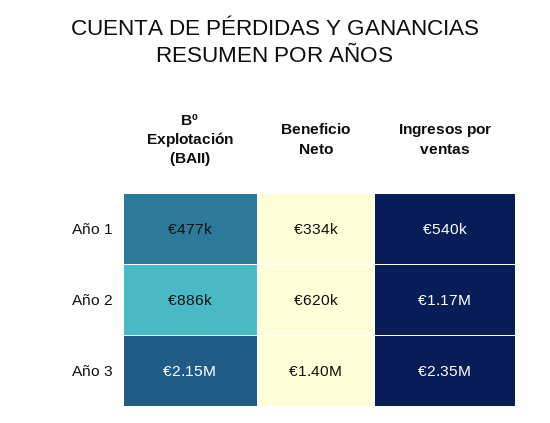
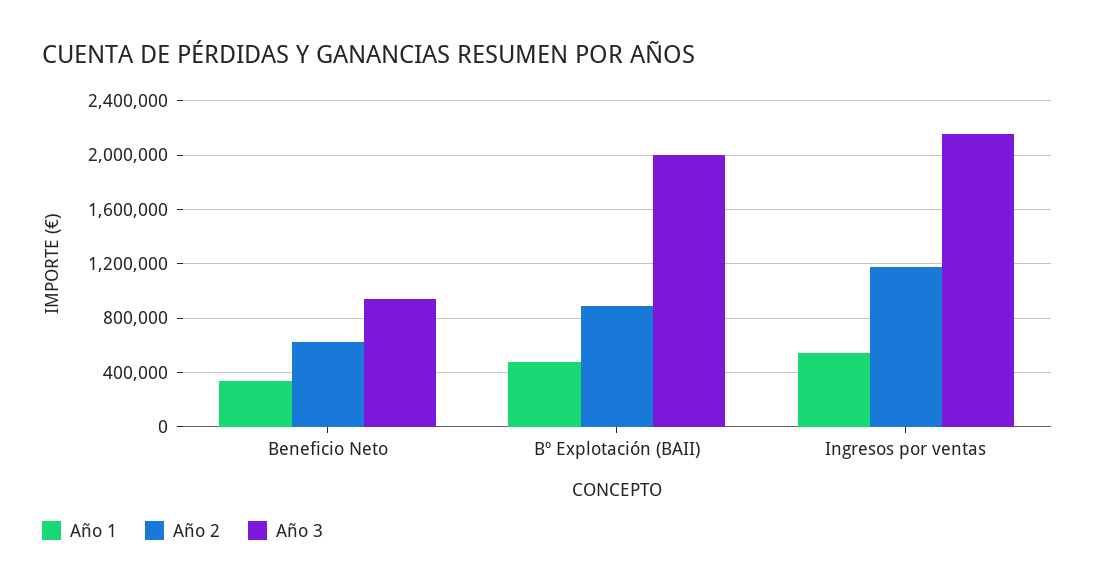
Año 3, Bº Explotación (BAII): 2150000 -> 2000000
Año 3, Beneficio Neto: 1400000 -> 950000
Año 3, Ingresos por ventas: 2350000 -> 2150000

